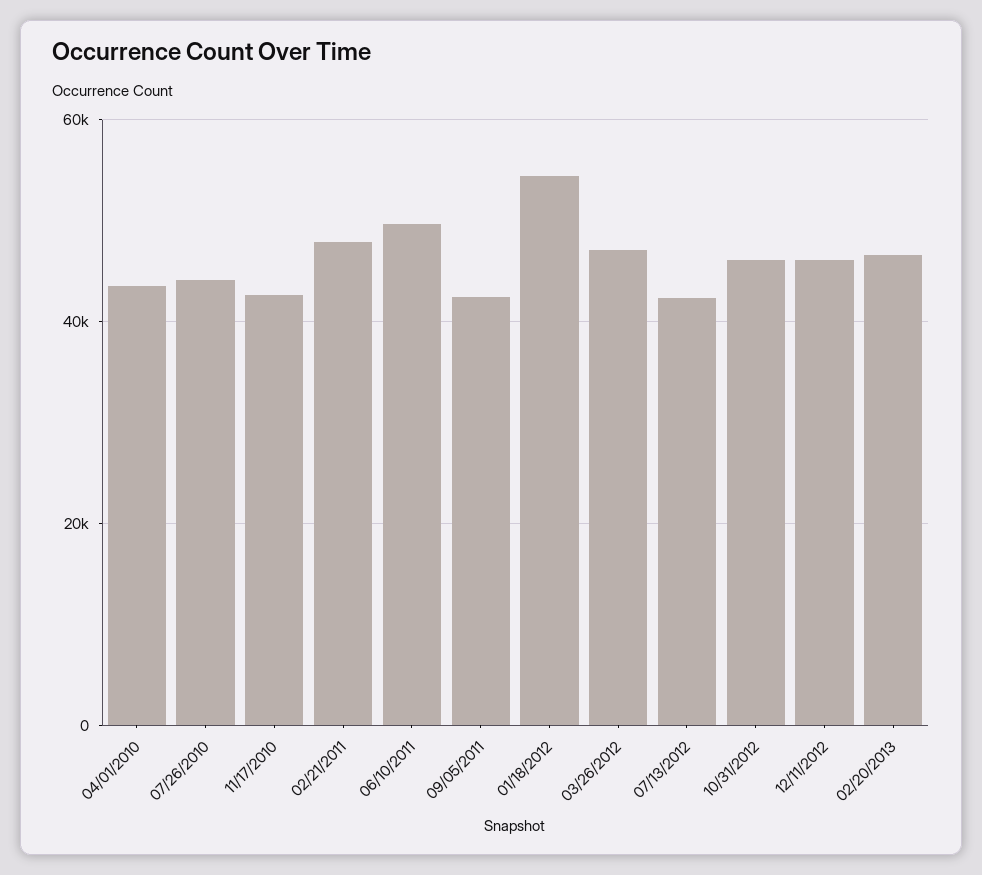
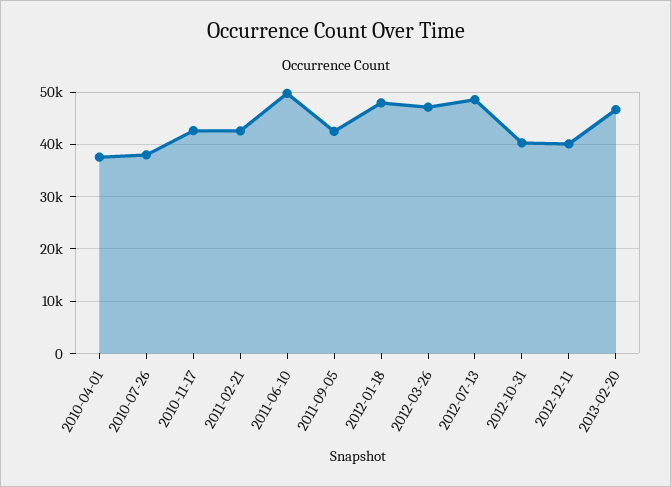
04/01/2010: 44000 -> 38000
07/26/2010: 44000 -> 38000
02/21/2011: 48000 -> 42000
01/18/2012: 54000 -> 48000
07/13/2012: 42000 -> 48000
10/31/2012: 46000 -> 40000
12/11/2012: 46000 -> 40000

